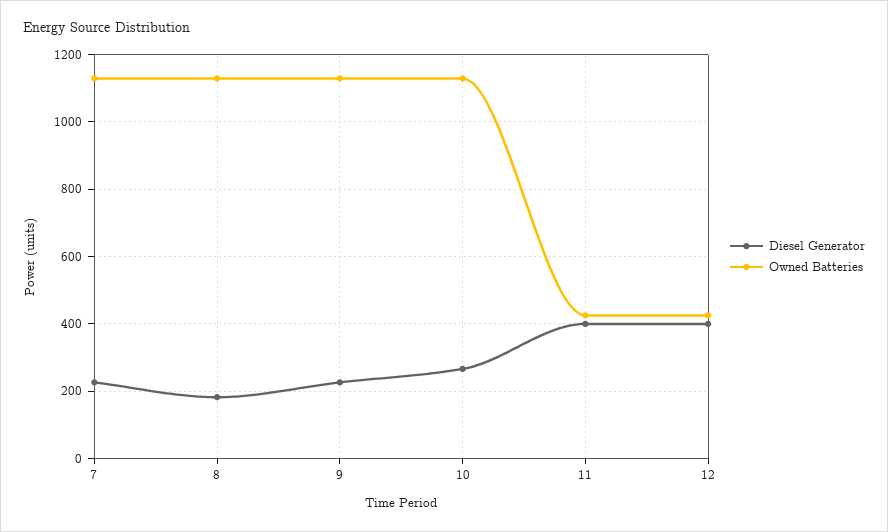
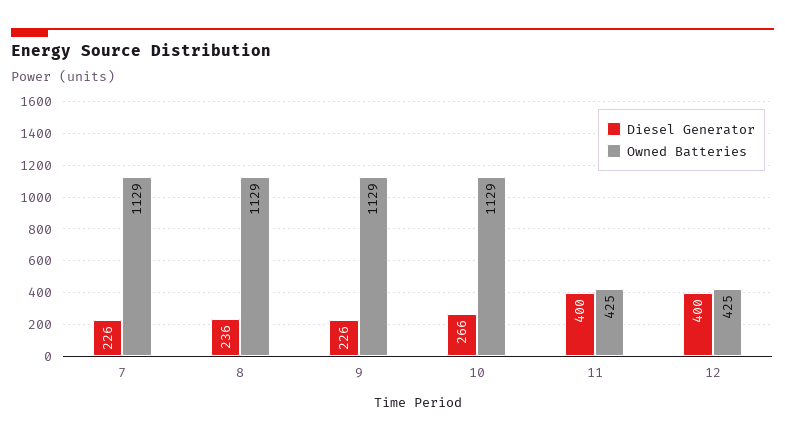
Diesel Generator, 8: 180 -> 236

